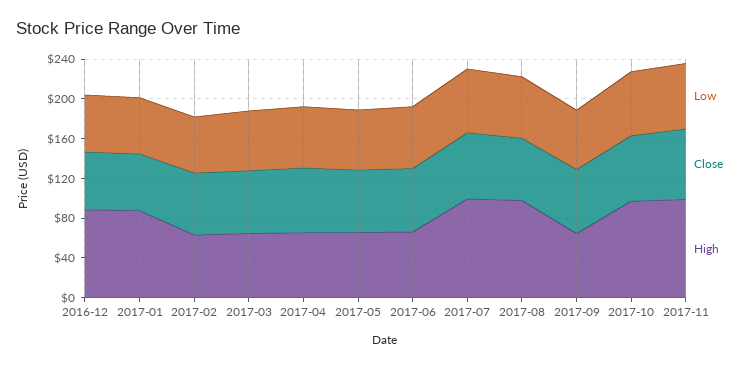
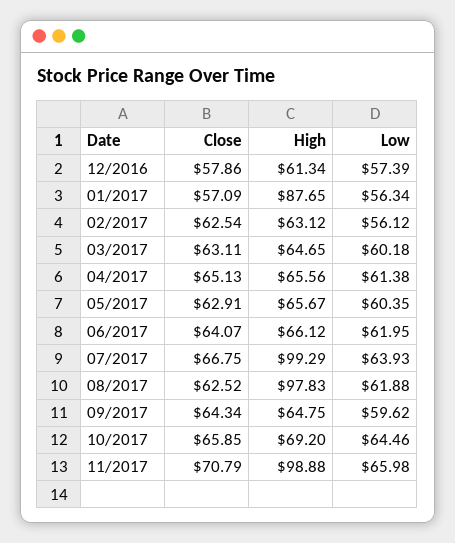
High, 2016-12: 90 -> 61.34
High, 2017-10: 100 -> 69.2

